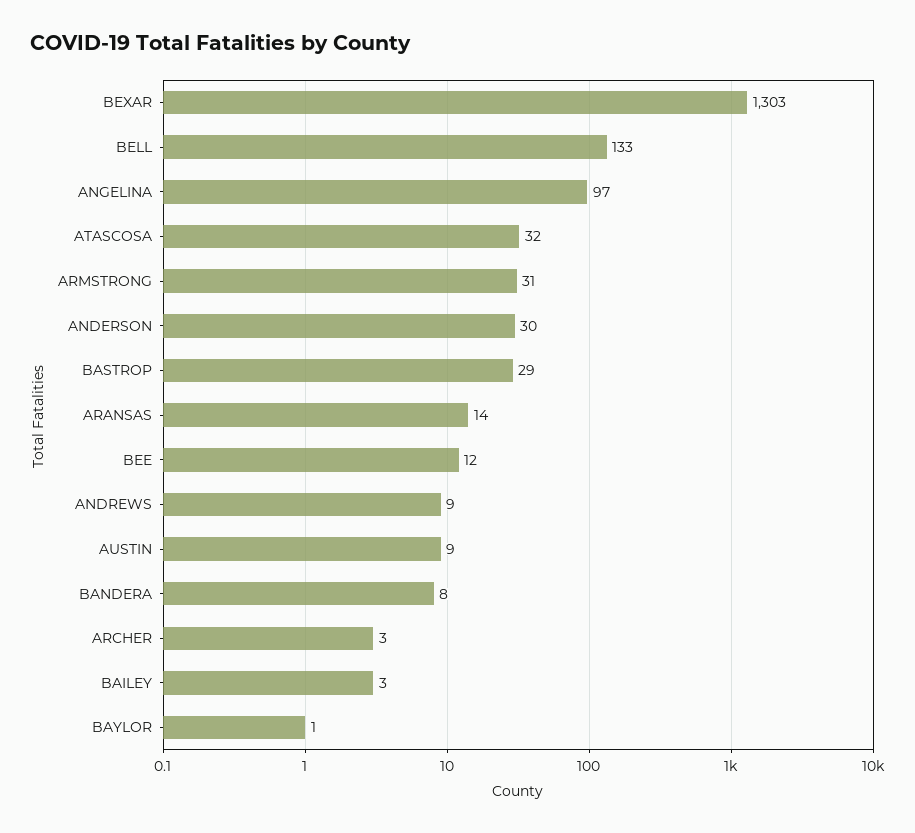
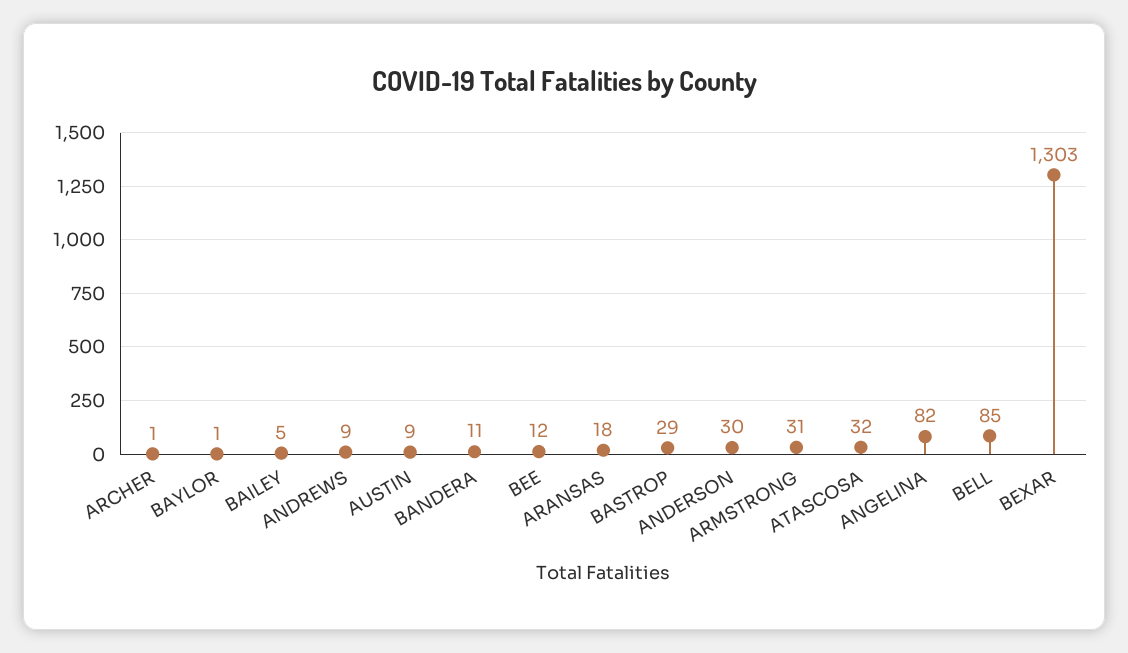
BELL: 133 -> 85
ANGELINA: 97 -> 82
ARANSAS: 14 -> 18
BANDERA: 8 -> 11
ARCHER: 3 -> 1
BAILEY: 3 -> 5

